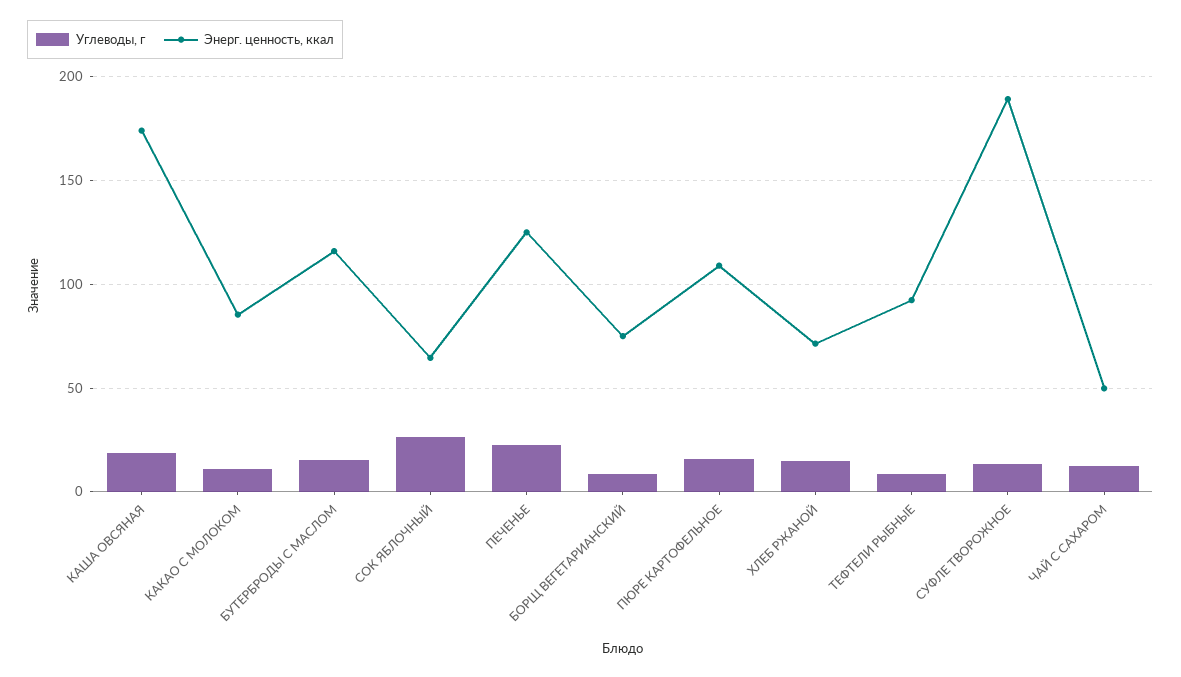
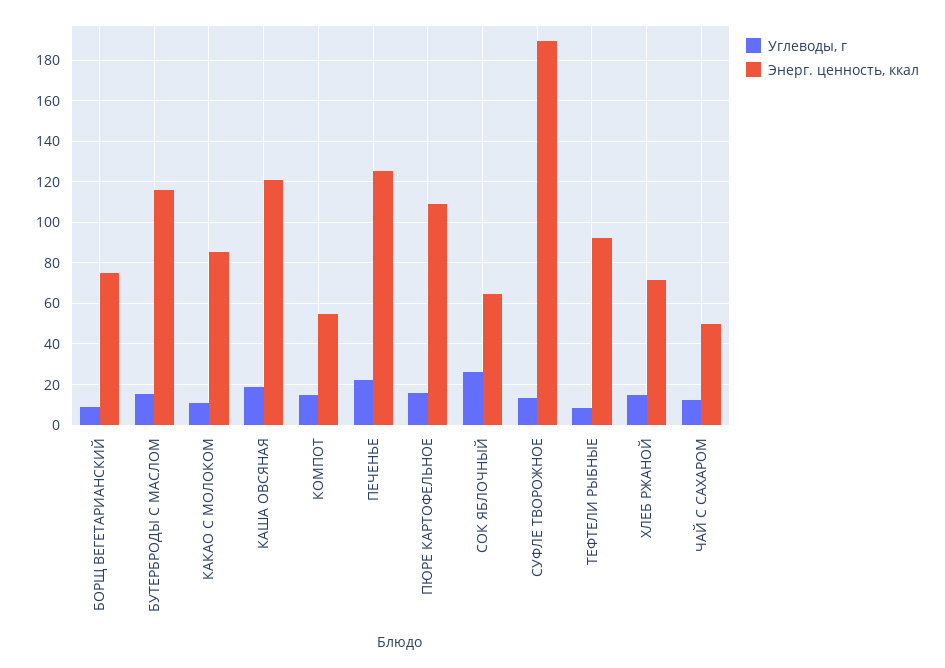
Энерг. ценность, ккал, КАША ОВСЯНАЯ: 175 -> 120
Углеводы, г, КОМПОТ: none -> 15
Энерг. ценность, ккал, КОМПОТ: none -> 55

